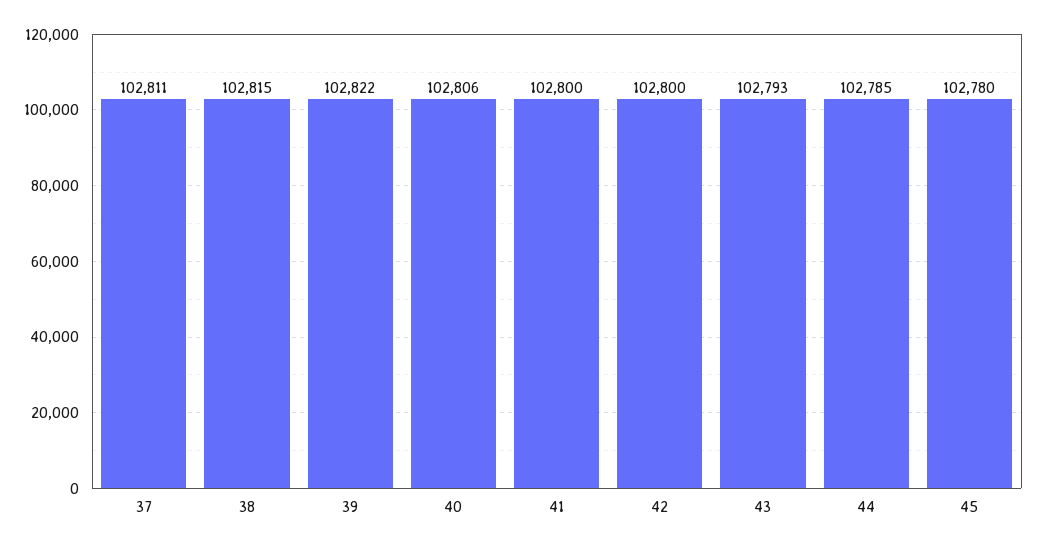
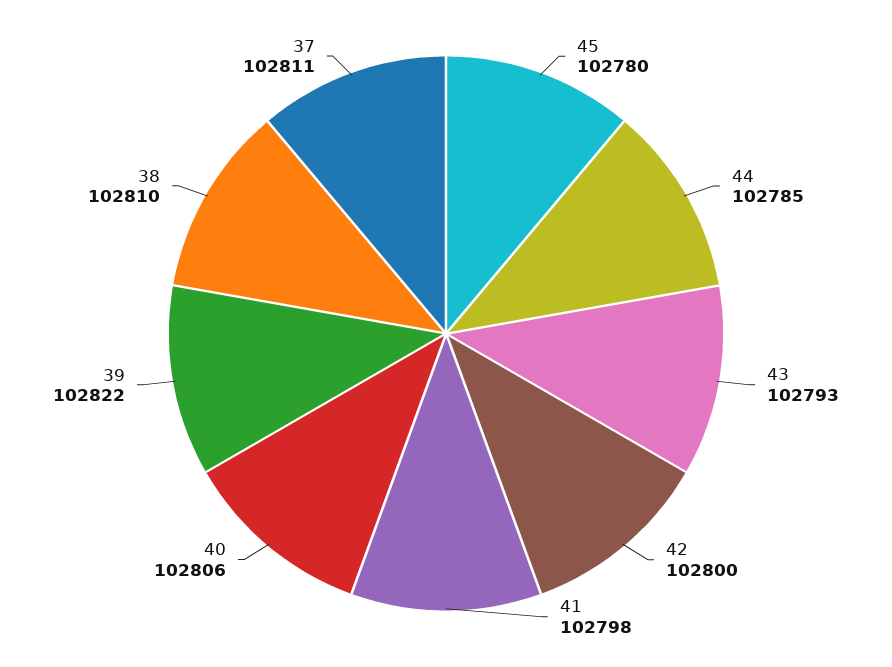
38: 102815 -> 102810
41: 102800 -> 102798

